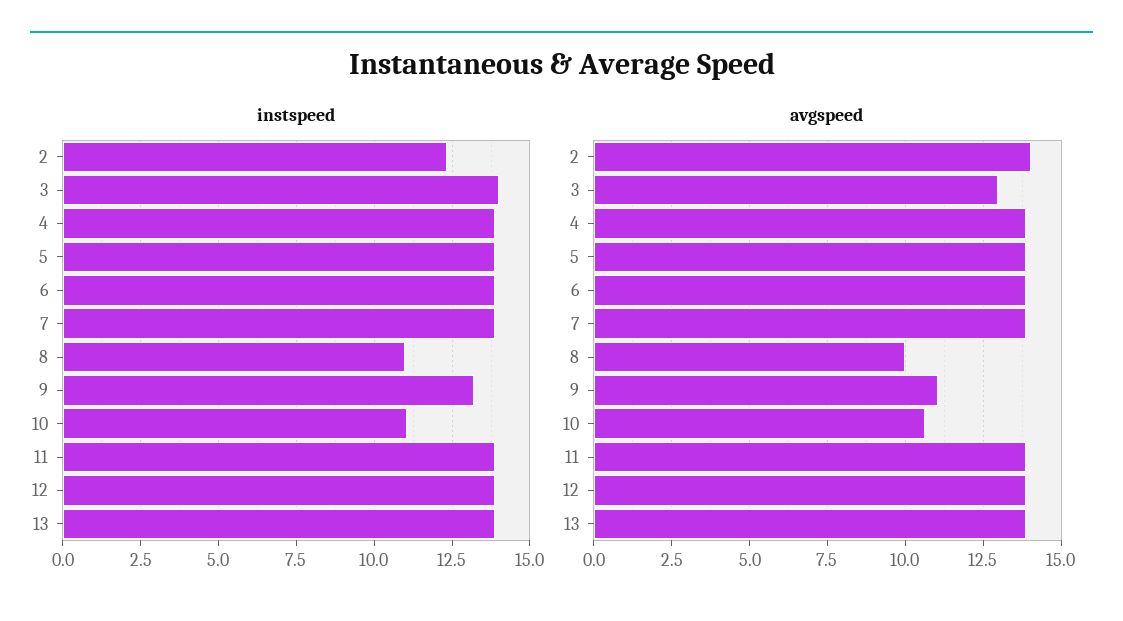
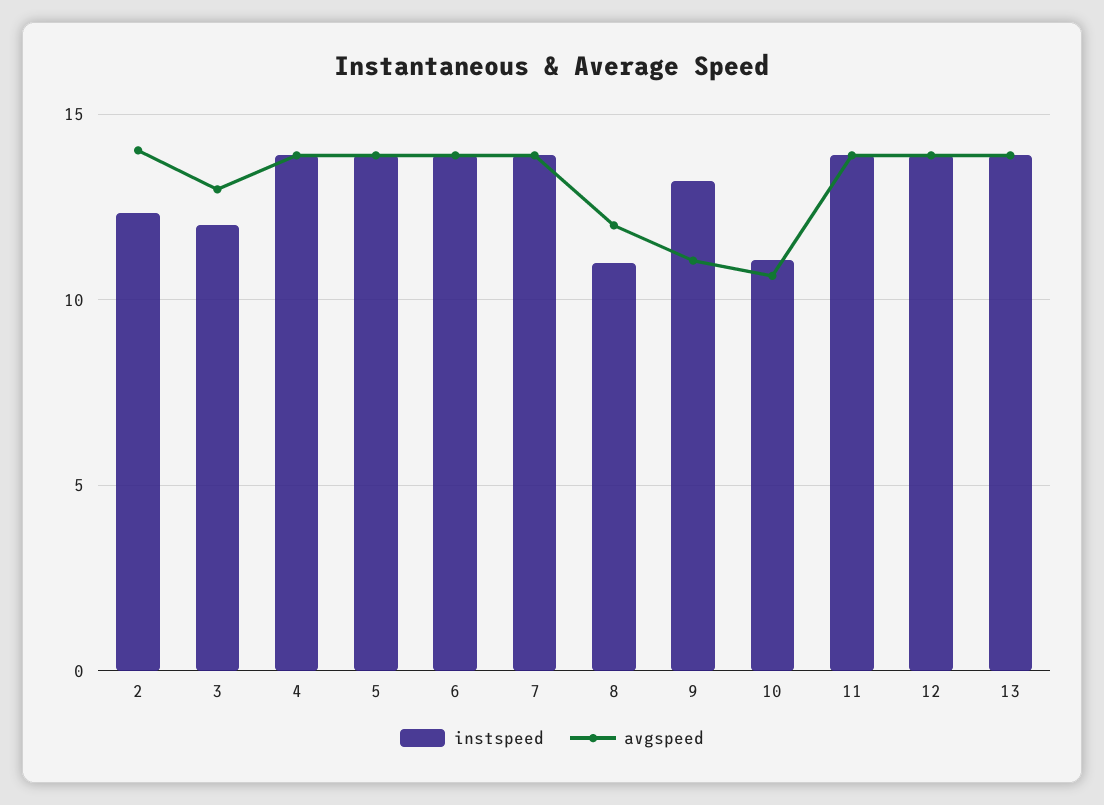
instspeed, 3: 14 -> 12
avgspeed, 8: 10 -> 12

